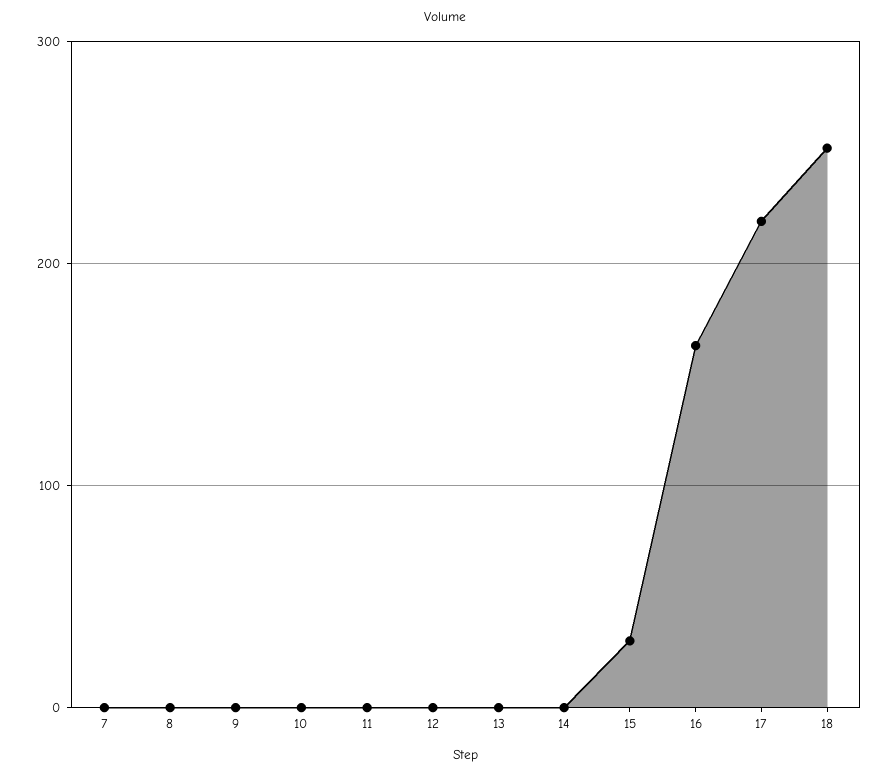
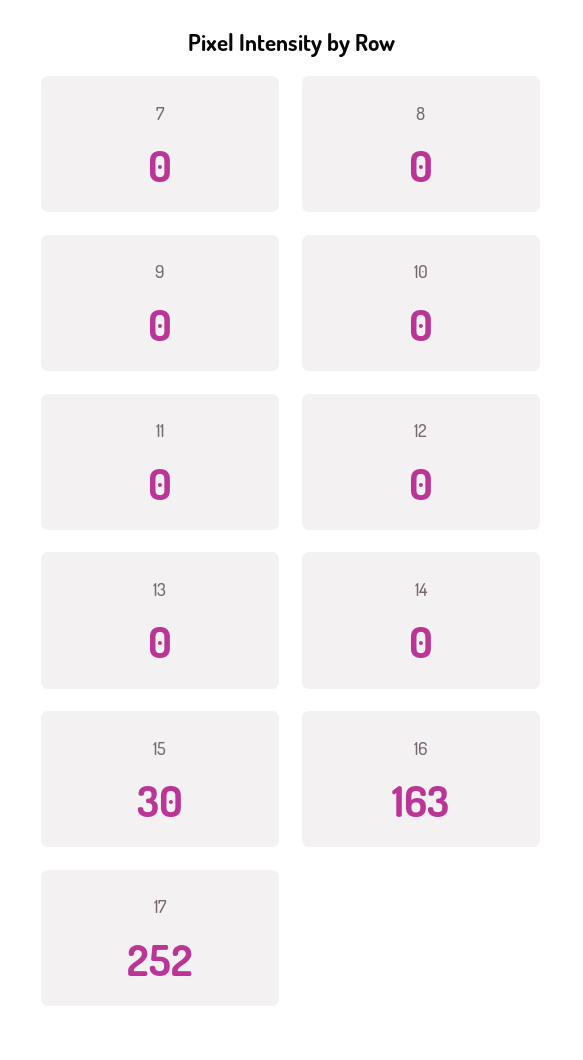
17: 220 -> 252
18: 250 -> none

